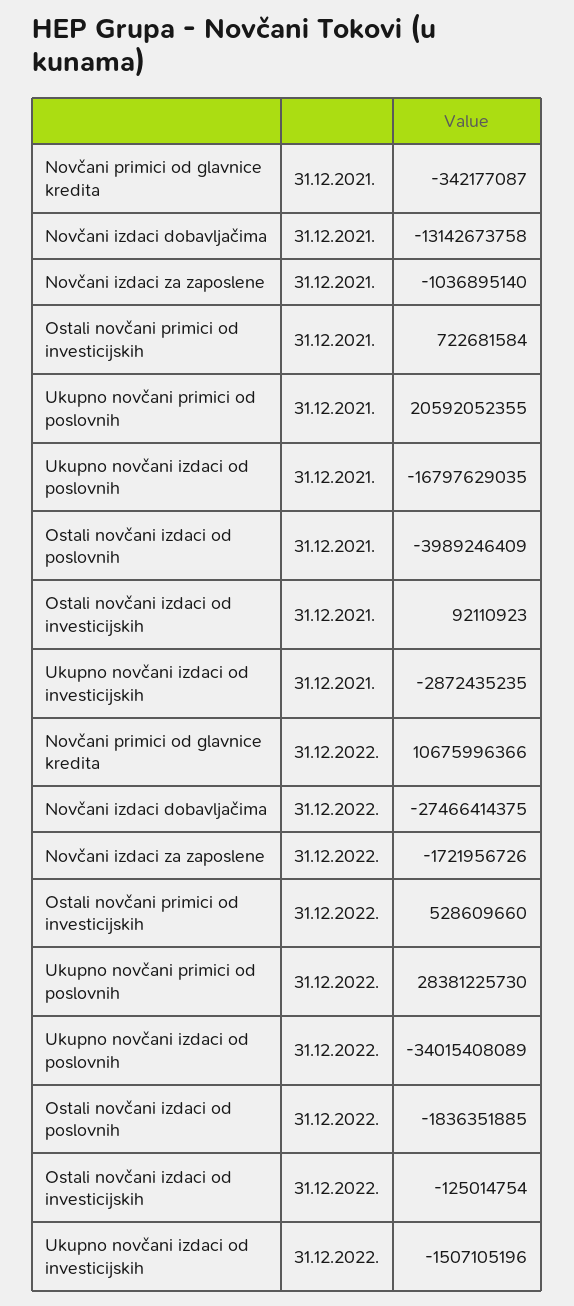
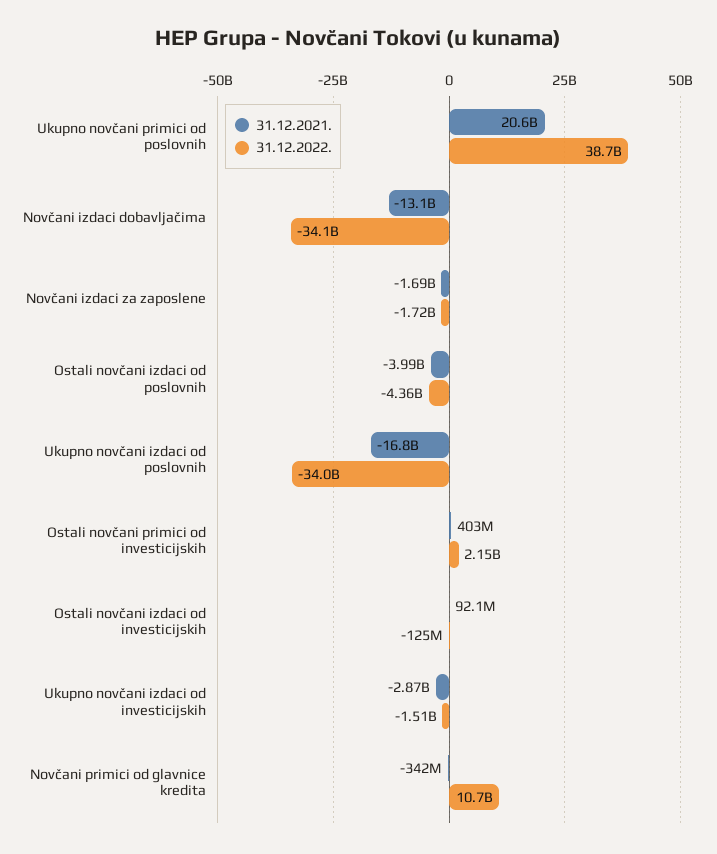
31.12.2021., Novčani izdaci za zaposlene: -1036895140 -> -1690000000
31.12.2021., Ostali novčani primici od investicijskih: 722681584 -> 403000000
31.12.2022., Novčani izdaci dobavljačima: -27466414375 -> -34100000000
31.12.2022., Ostali novčani primici od investicijskih: 528609660 -> 2150000000
31.12.2022., Ukupno novčani primici od poslovnih: 28381225730 -> 38700000000
31.12.2022., Ostali novčani izdaci od poslovnih: -1836351885 -> -4360000000

